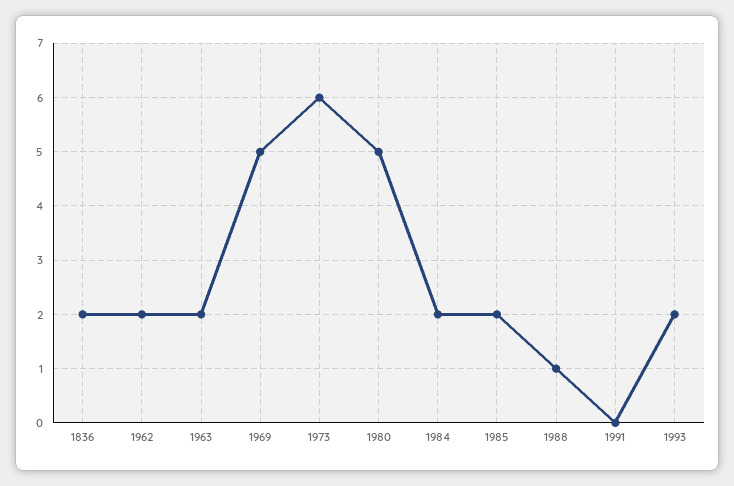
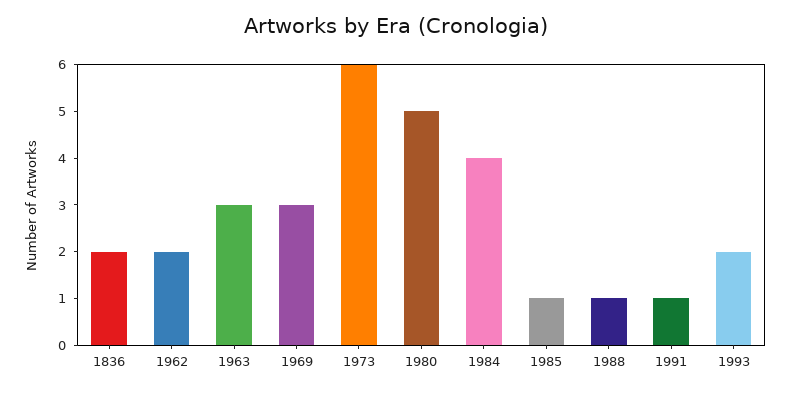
1963: 2 -> 3
1969: 5 -> 3
1984: 2 -> 4
1985: 2 -> 1
1991: 0 -> 1

